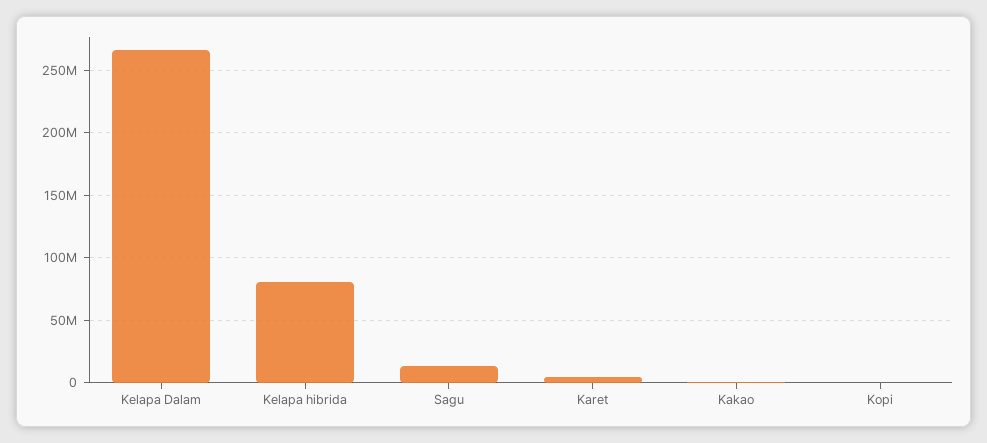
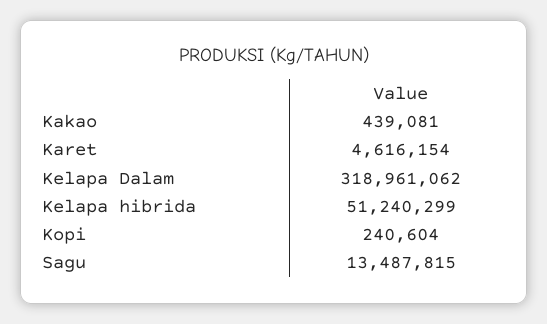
Kelapa Dalam: 265000000 -> 318961062
Kelapa hibrida: 80000000 -> 51240299

